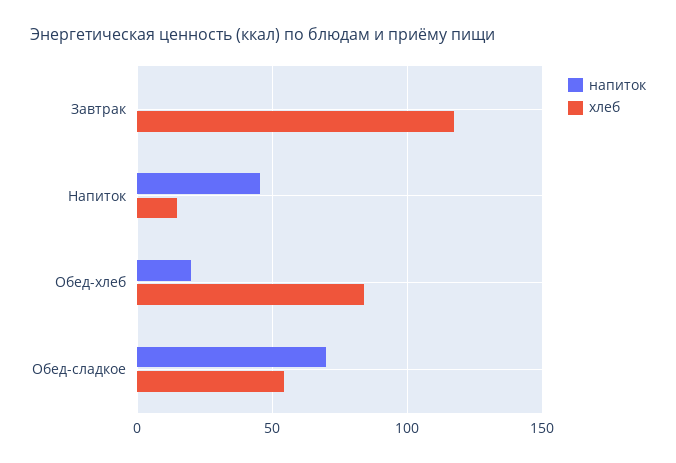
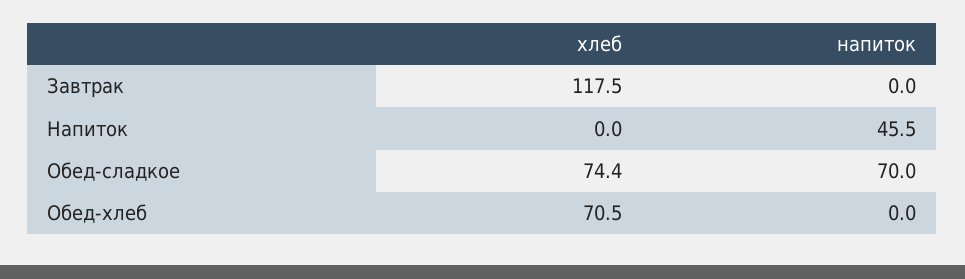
хлеб, Напиток: 15 -> 0
напиток, Обед-хлеб: 20 -> 0
хлеб, Обед-хлеб: 85 -> 70.5
хлеб, Обед-сладкое: 55 -> 74.4

